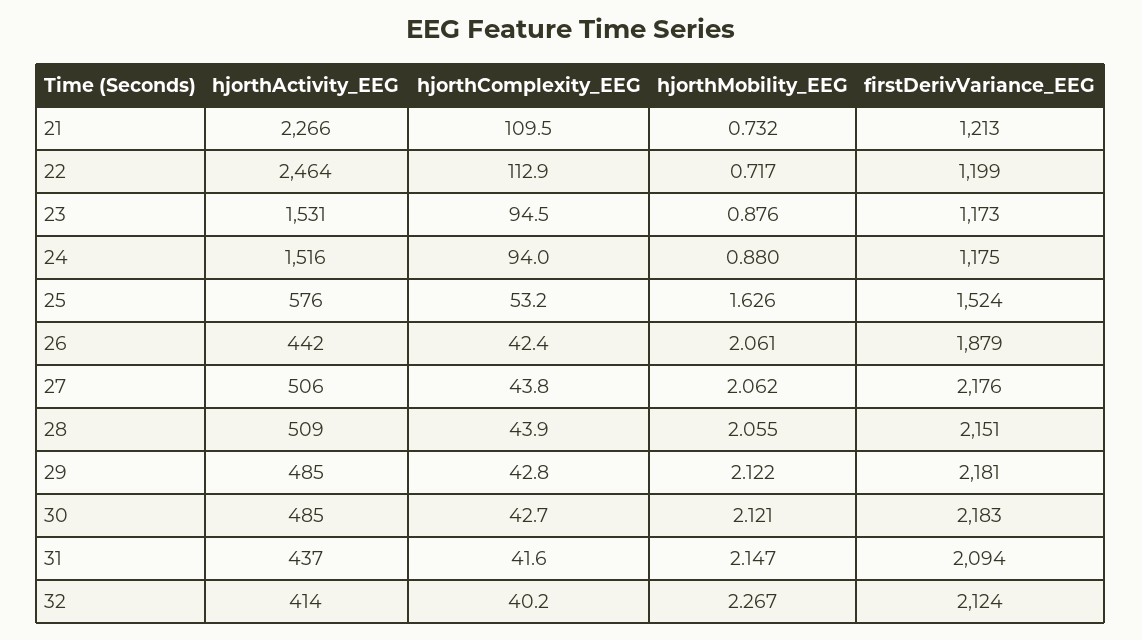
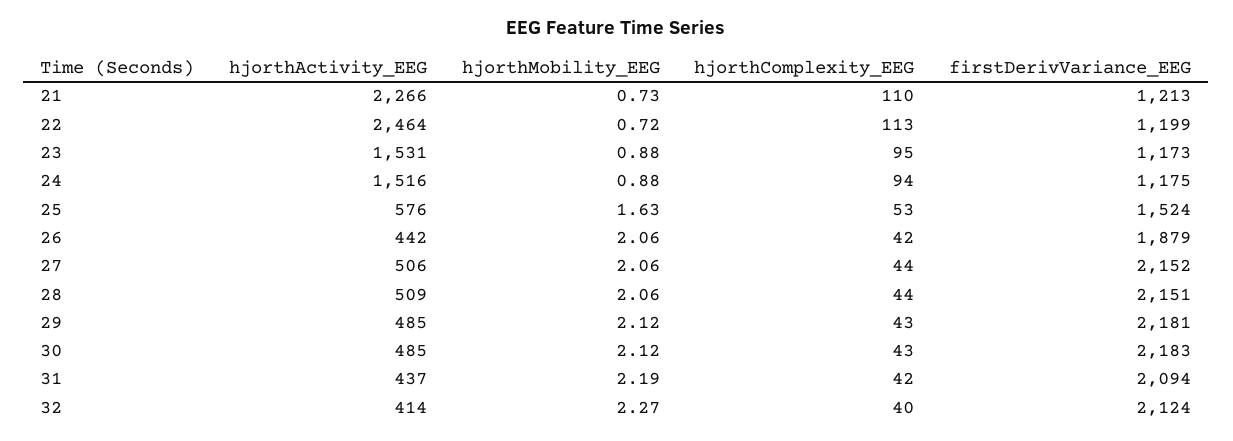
firstDerivVariance_EEG, 27: 2176 -> 2152
hjorthMobility_EEG, 31: 2.147 -> 2.19

